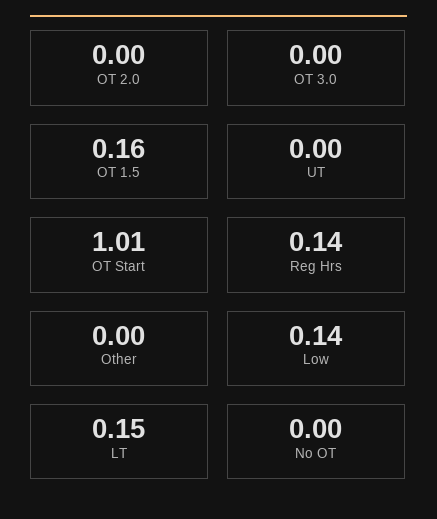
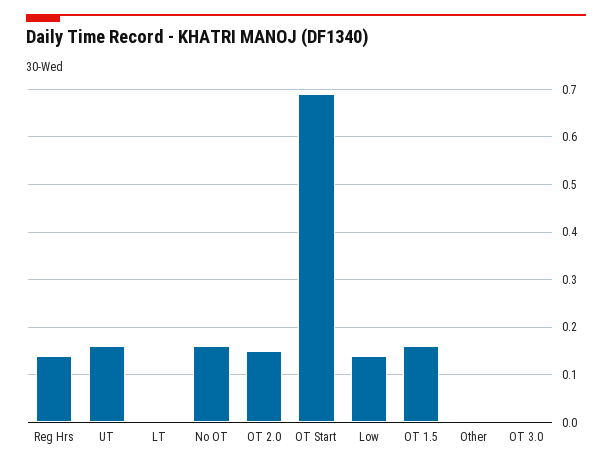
OT 2.0: 0 -> 0.15
UT: 0 -> 0.15
OT Start: 1.01 -> 0.7
LT: 0.15 -> 0
No OT: 0 -> 0.15

